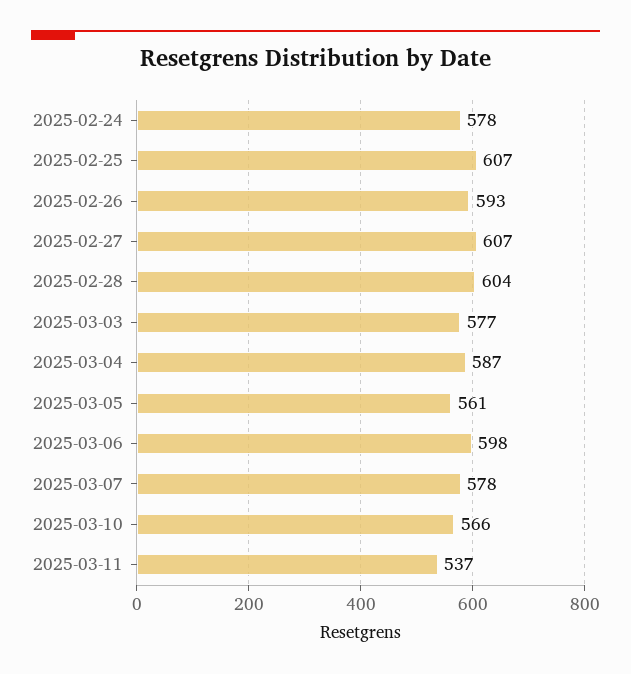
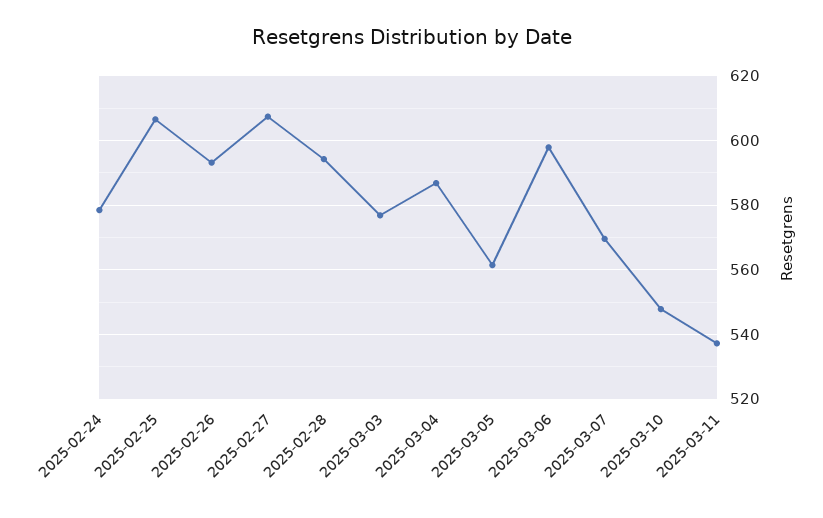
2025-02-28: 604 -> 594
2025-03-07: 578 -> 570
2025-03-10: 566 -> 548

